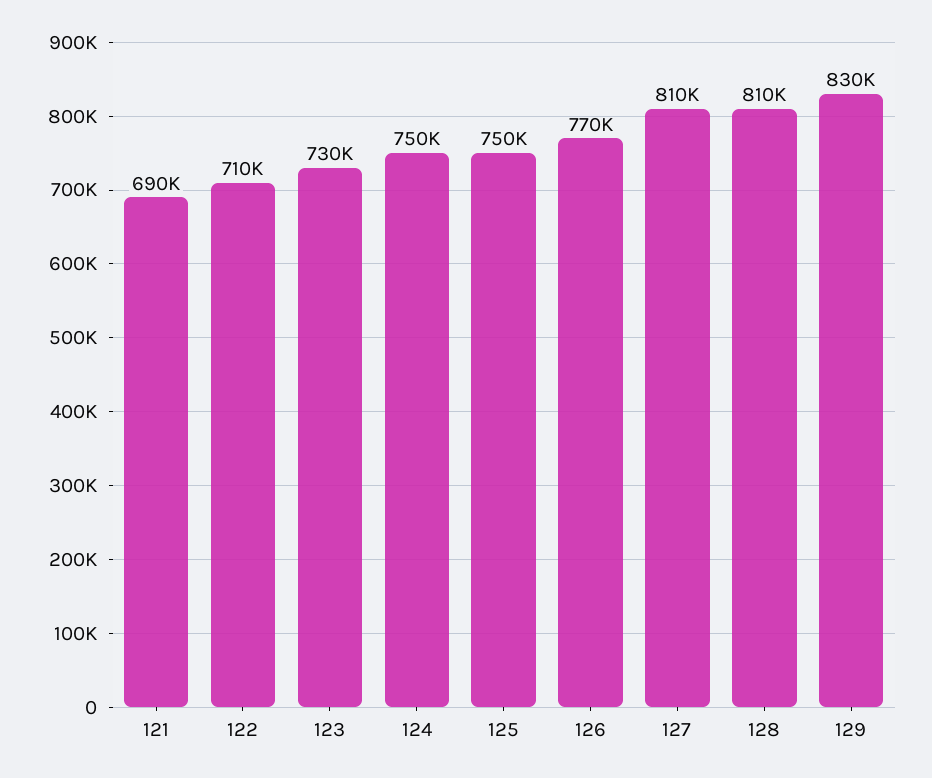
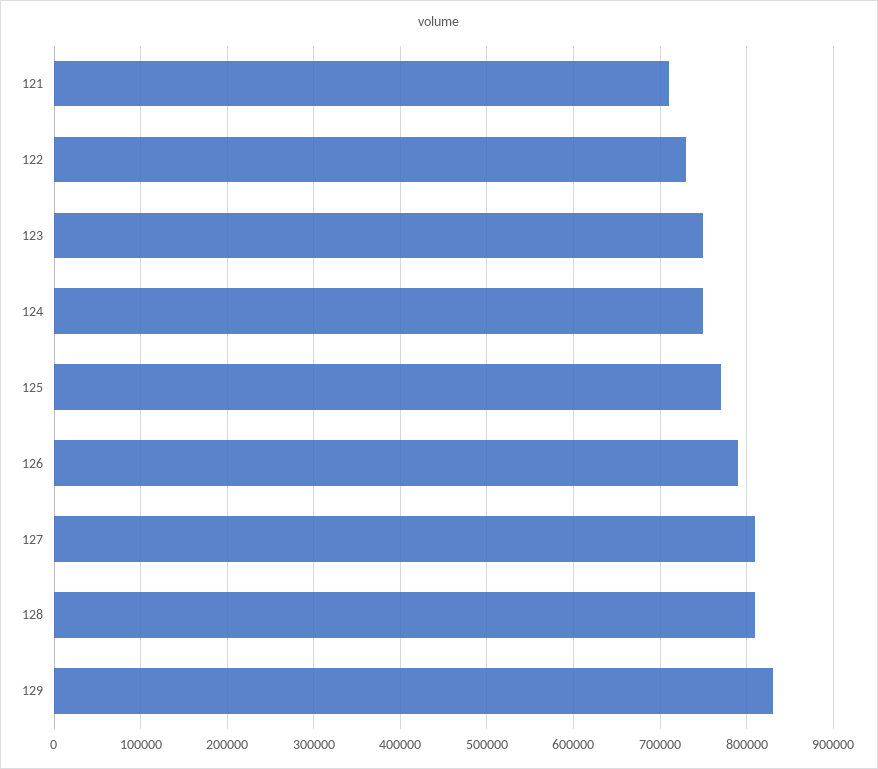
121: 690000 -> 710000
122: 710000 -> 730000
123: 730000 -> 750000
125: 750000 -> 770000
126: 770000 -> 790000

